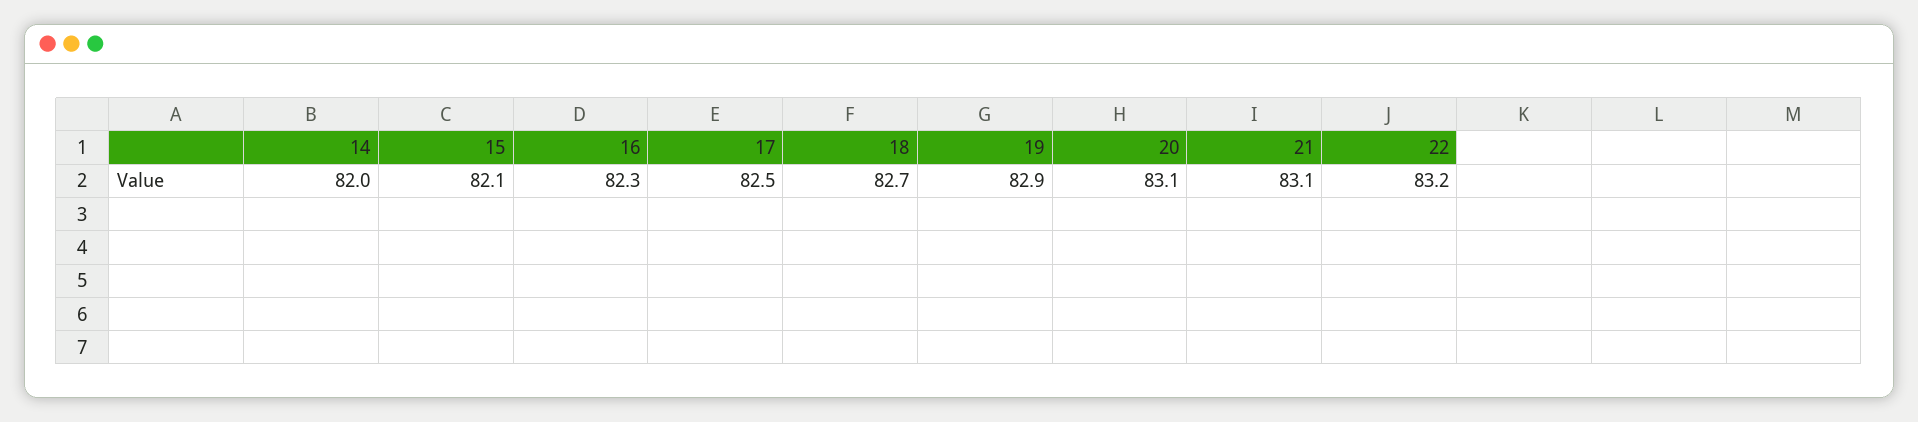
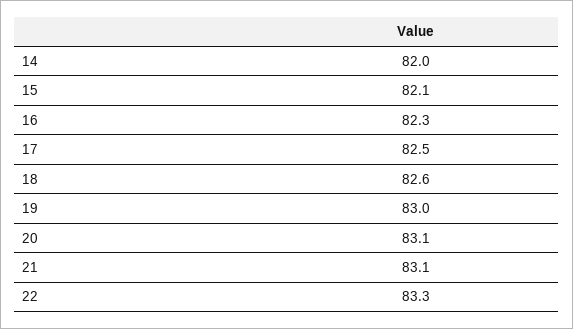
18: 82.7 -> 82.6
19: 82.9 -> 83
22: 83.2 -> 83.3

